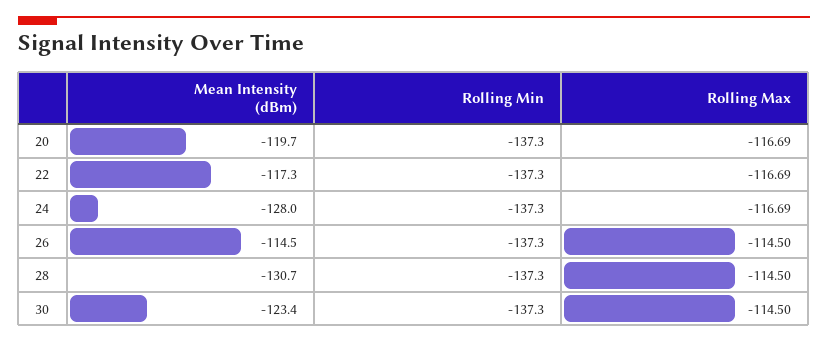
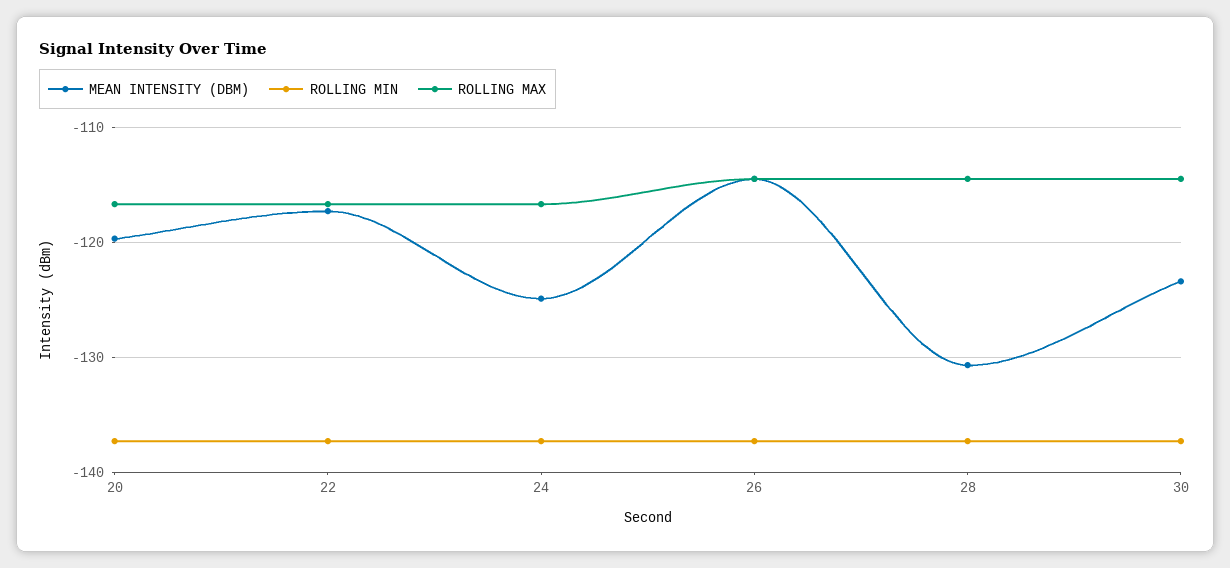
Mean Intensity (dBm), 24: -128 -> -125

